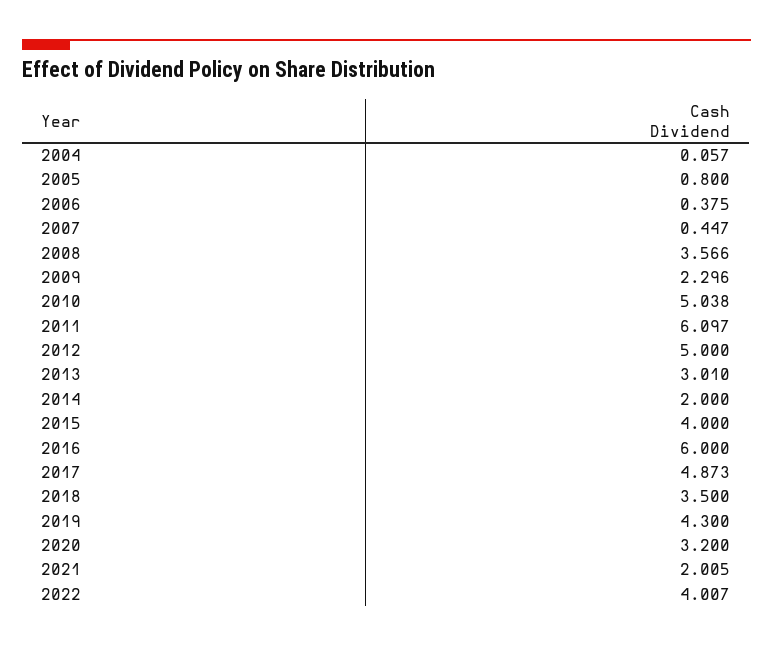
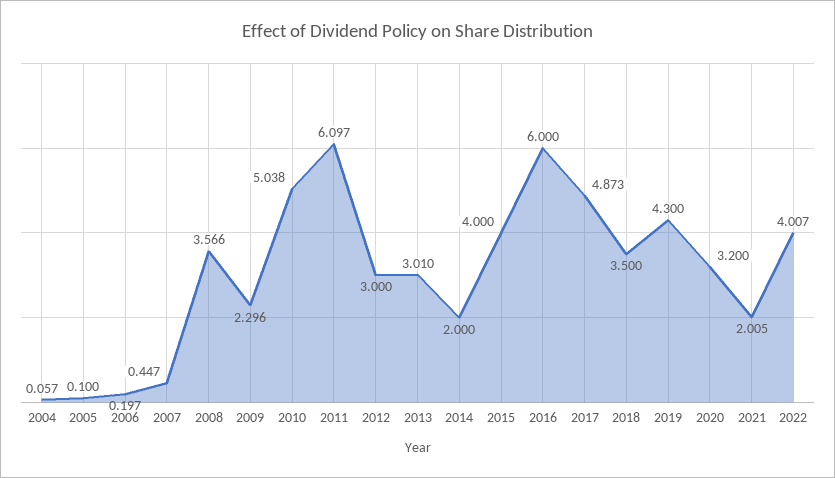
2005: 0.8 -> 0.1
2006: 0.375 -> 0.197
2012: 5 -> 3

